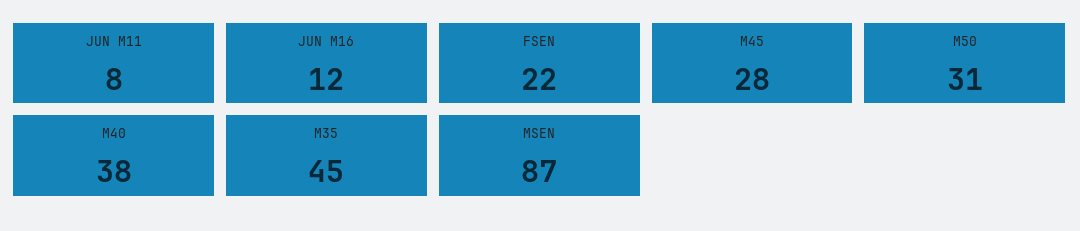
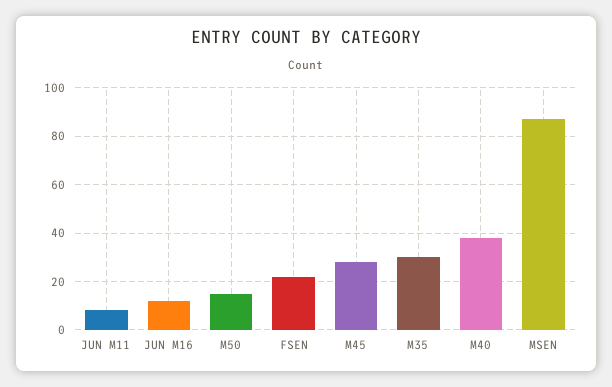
M50: 31 -> 15
M35: 45 -> 30

